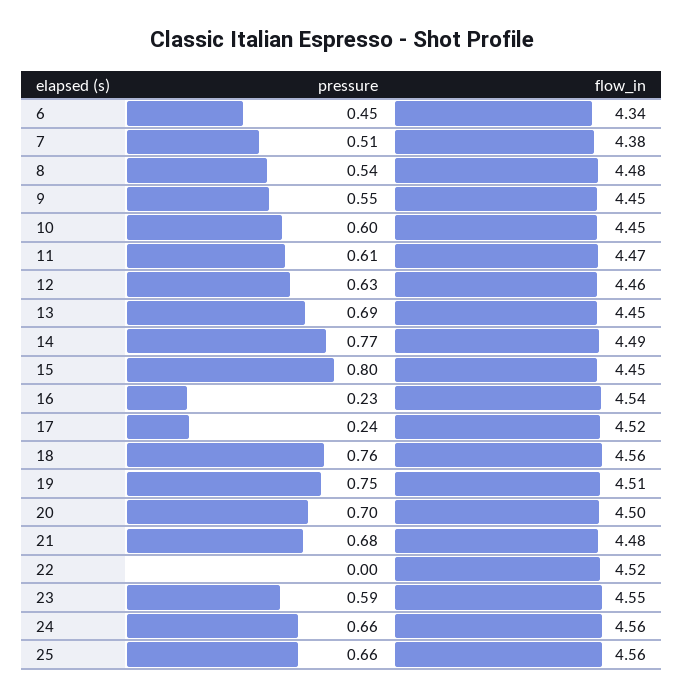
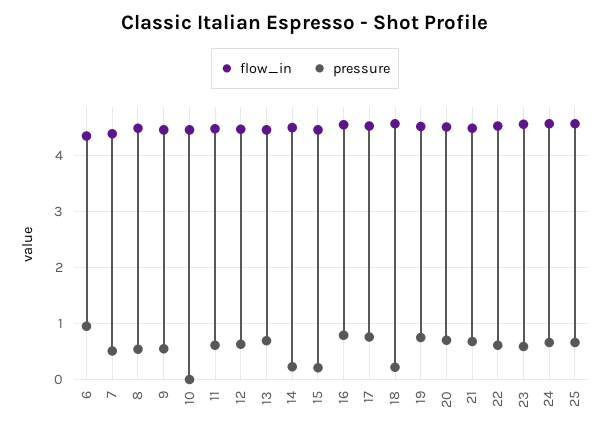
pressure, 6: 0.45 -> 1
pressure, 10: 0.6 -> 0
pressure, 14: 0.77 -> 0.2
pressure, 15: 0.8 -> 0.2
pressure, 16: 0.23 -> 0.8
pressure, 17: 0.24 -> 0.8
pressure, 18: 0.76 -> 0.2
pressure, 22: 0 -> 0.6

